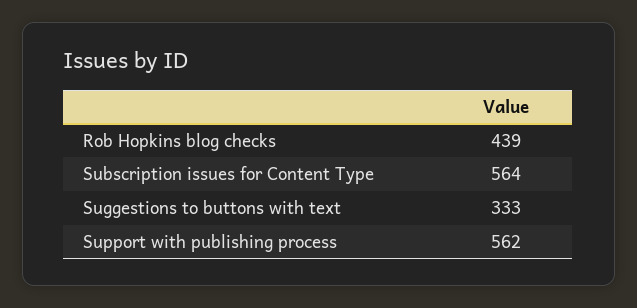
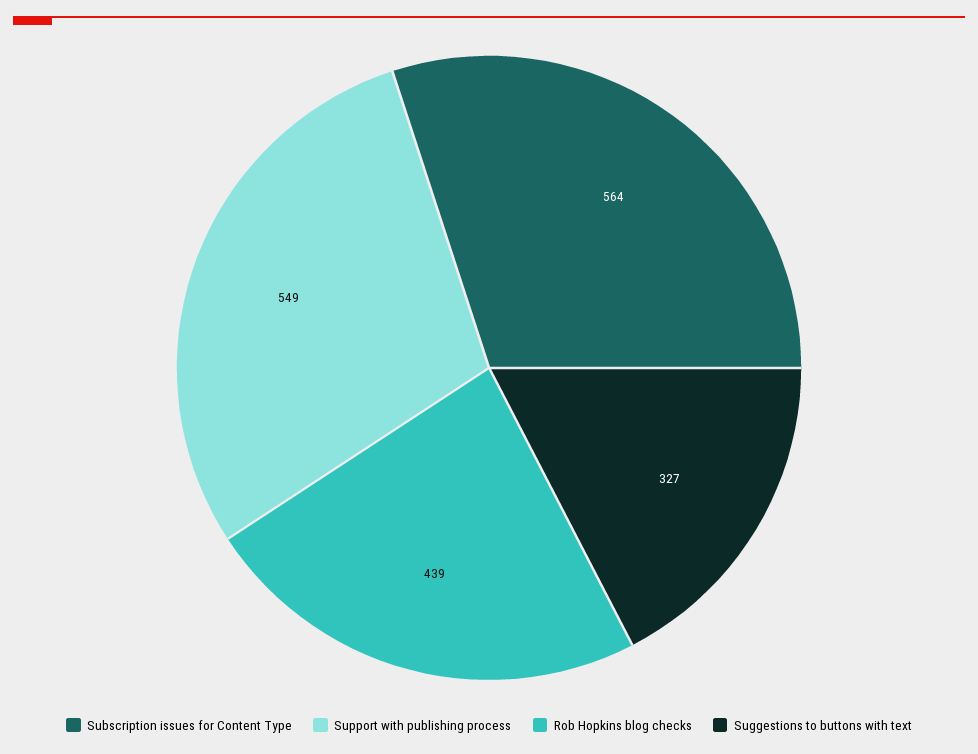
Suggestions to buttons with text: 333 -> 327
Support with publishing process: 562 -> 549

